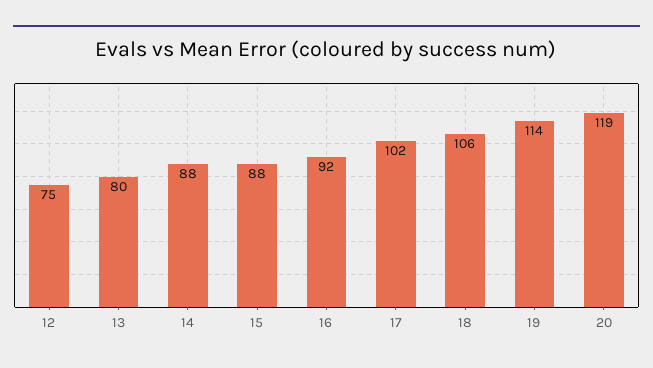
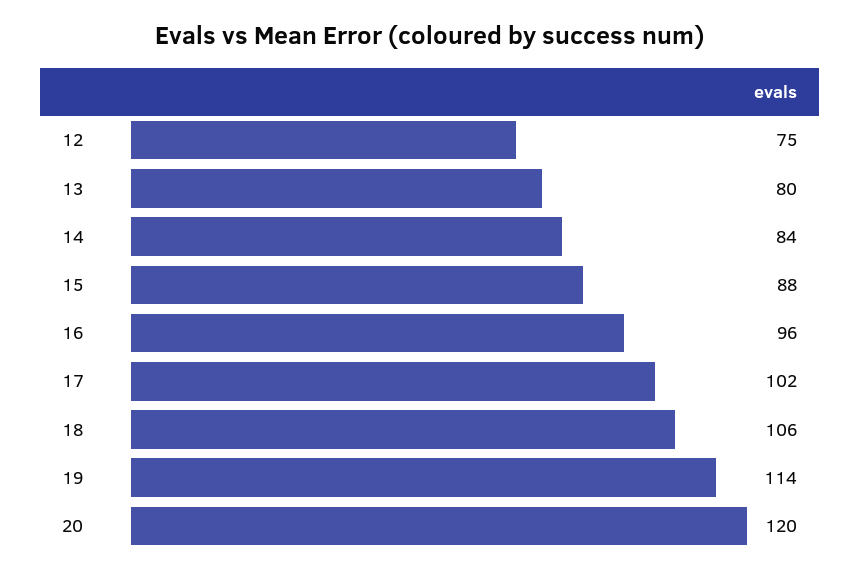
14: 88 -> 84
16: 92 -> 96
20: 119 -> 120

